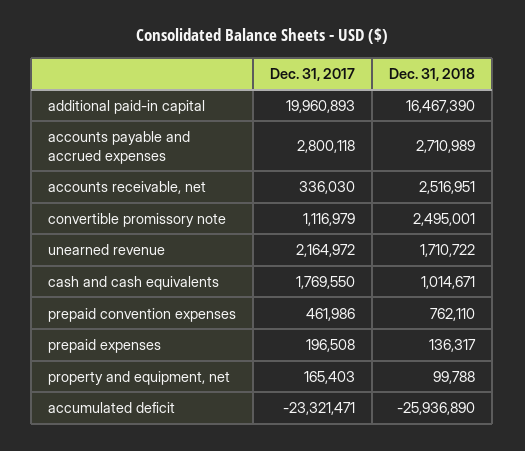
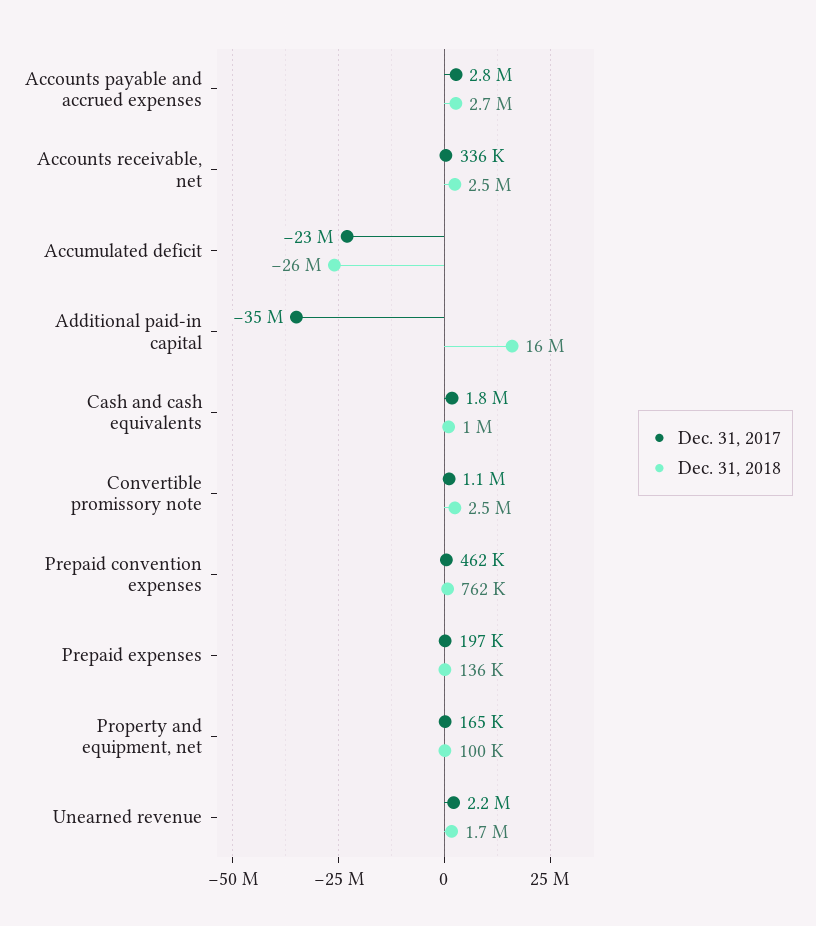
Dec. 31, 2017, additional paid-in capital: 19960893 -> -35000000

